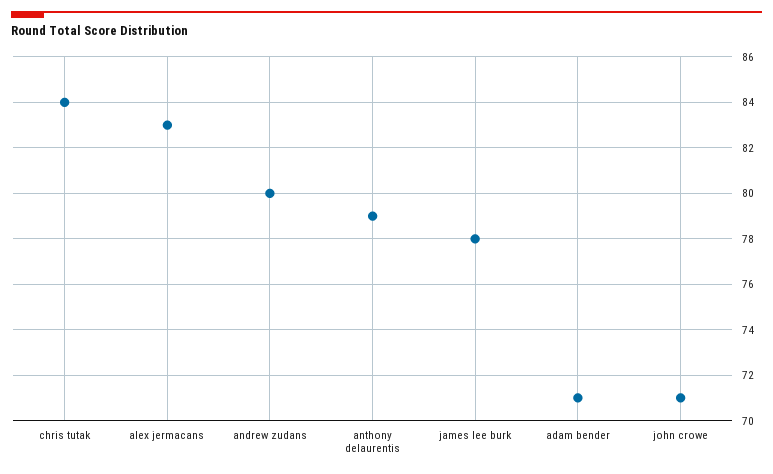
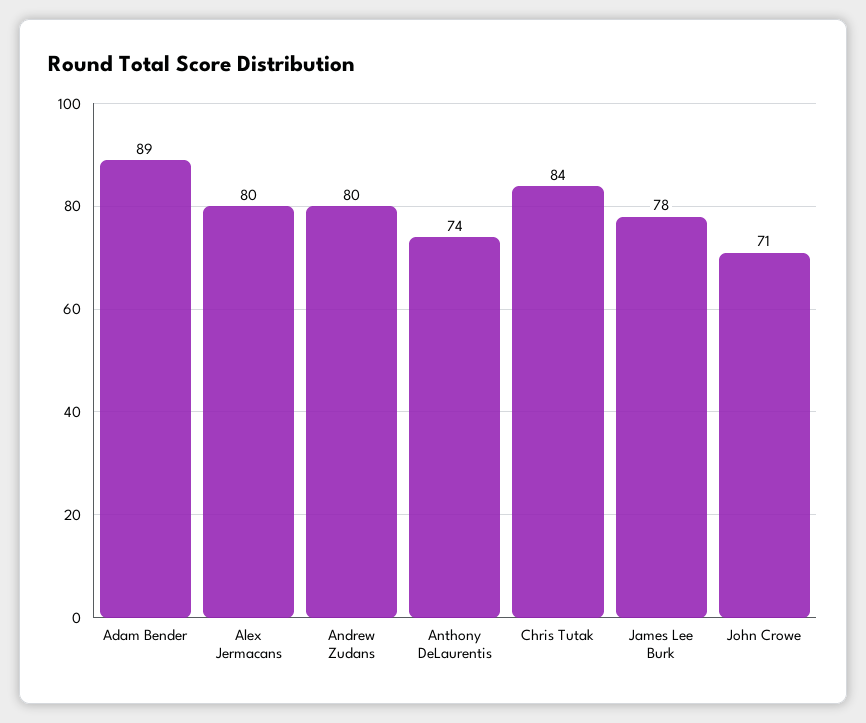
alex jermacans: 83 -> 80
anthony delaurentis: 79 -> 74
adam bender: 71 -> 89

